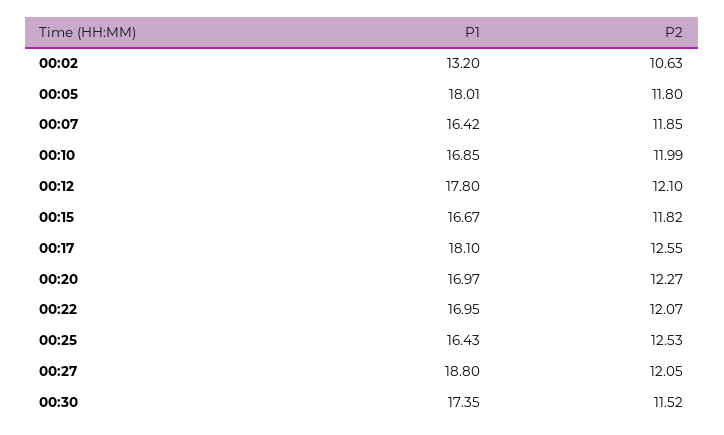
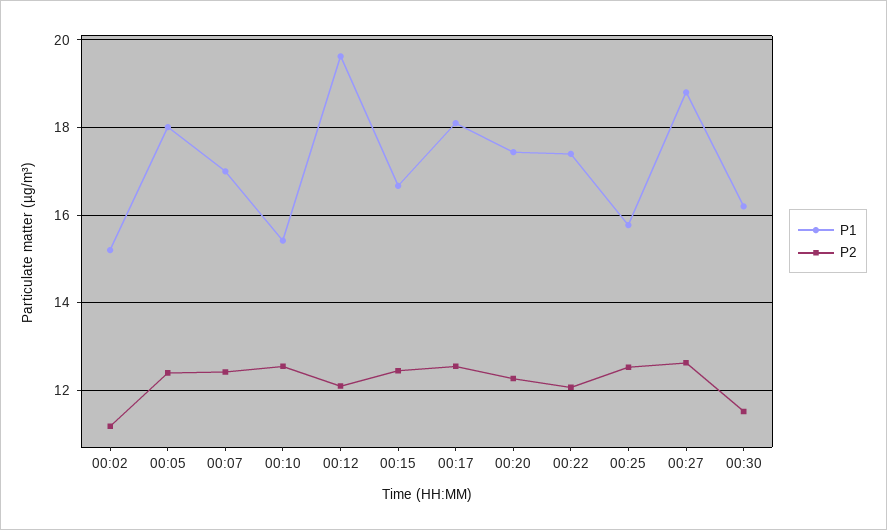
P1, 00:02: 13.2 -> 15.2
P2, 00:02: 10.63 -> 11.2
P2, 00:05: 11.8 -> 12.4
P1, 00:07: 16.42 -> 17
P2, 00:07: 11.85 -> 12.4
P1, 00:10: 16.85 -> 15.4
P2, 00:10: 11.99 -> 12.6
P1, 00:12: 17.8 -> 19.6
P2, 00:15: 11.82 -> 12.4
P1, 00:20: 16.97 -> 17.4
P1, 00:22: 16.95 -> 17.4
P1, 00:25: 16.43 -> 15.8
P2, 00:27: 12.05 -> 12.6
P1, 00:30: 17.35 -> 16.2

